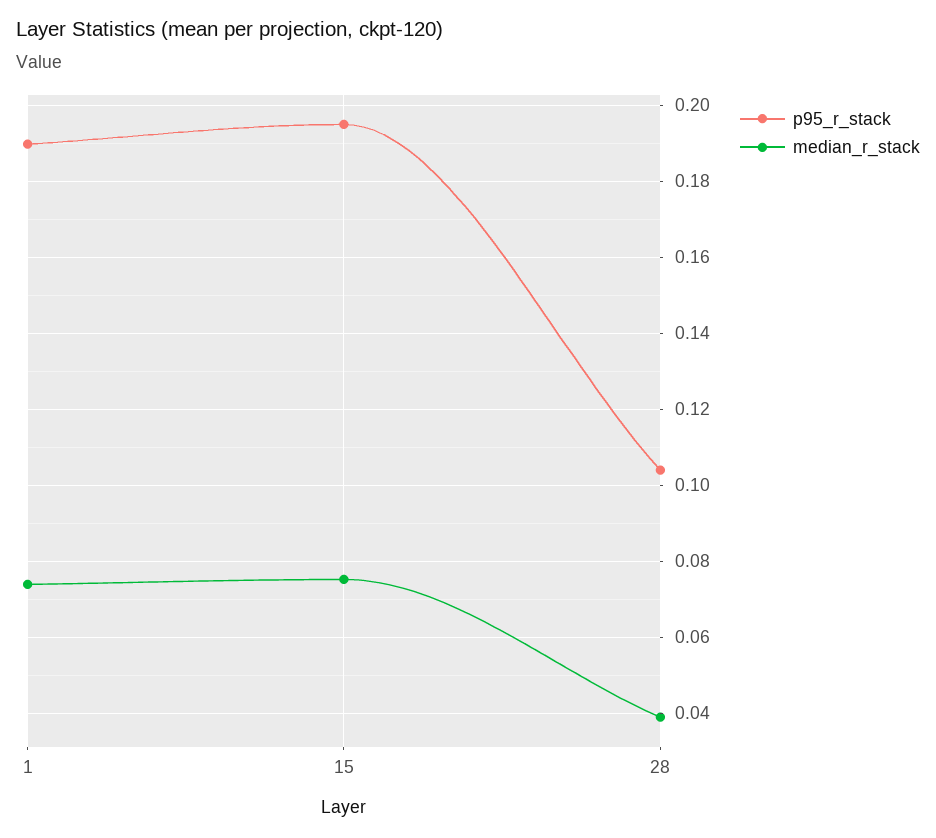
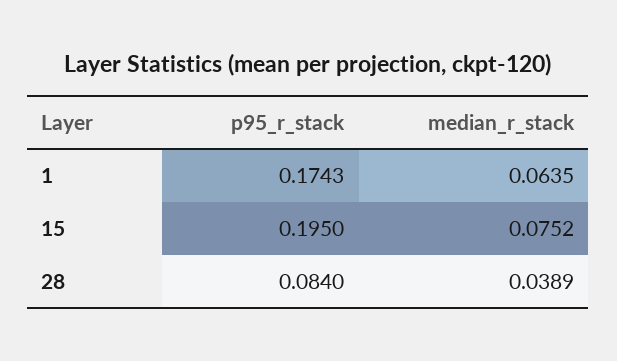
p95_r_stack, 1: 0.19 -> 0.1743
median_r_stack, 1: 0.074 -> 0.0635
p95_r_stack, 28: 0.104 -> 0.084

